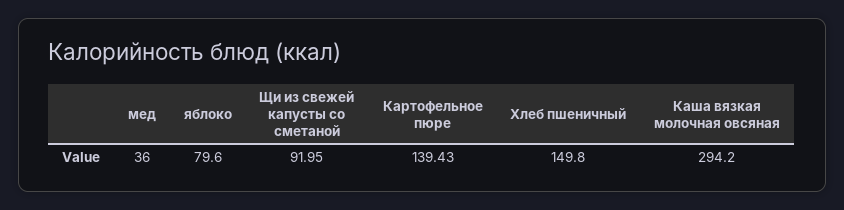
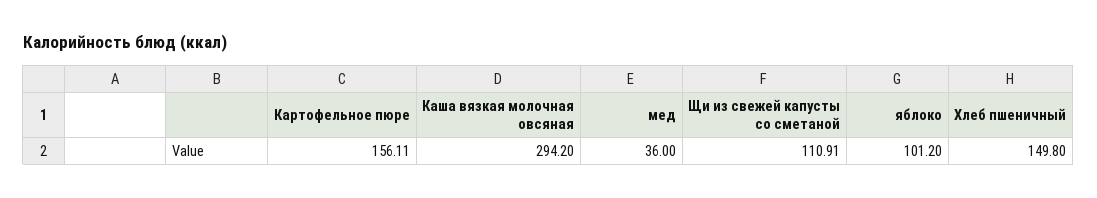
яблоко: 79.6 -> 101.2
Щи из свежей капусты со сметаной: 91.95 -> 110.91
Картофельное пюре: 139.43 -> 156.11

